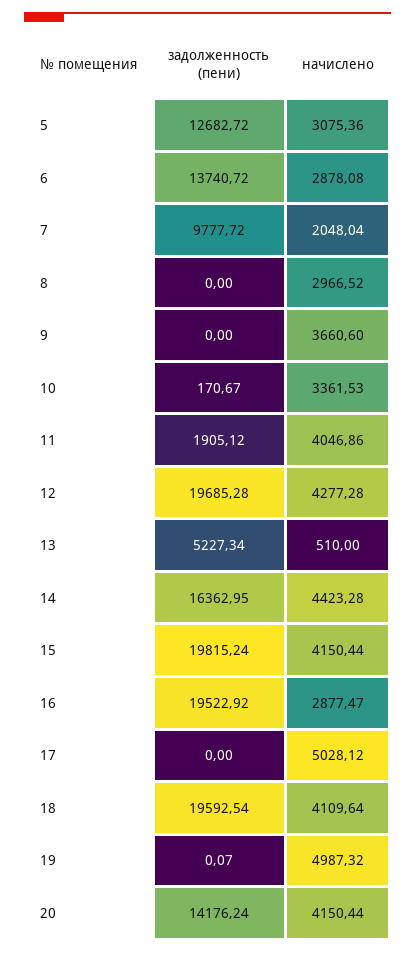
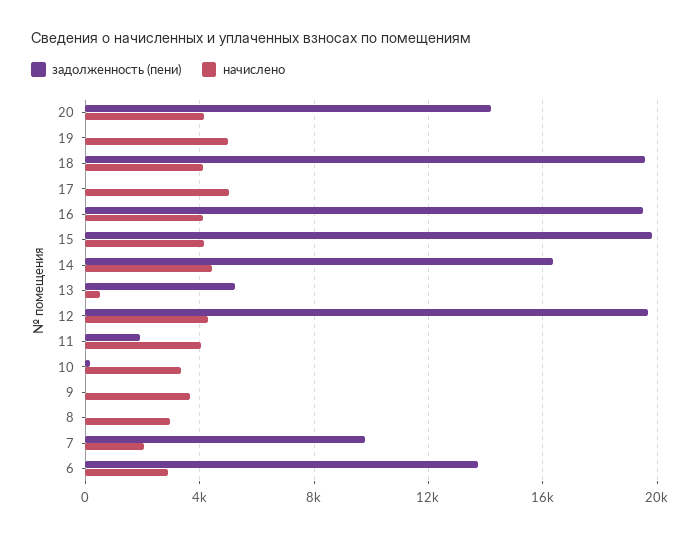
задолженность (пени), 5: 12682.72 -> none
начислено, 5: 3075.36 -> none
начислено, 16: 2877.47 -> 4000

